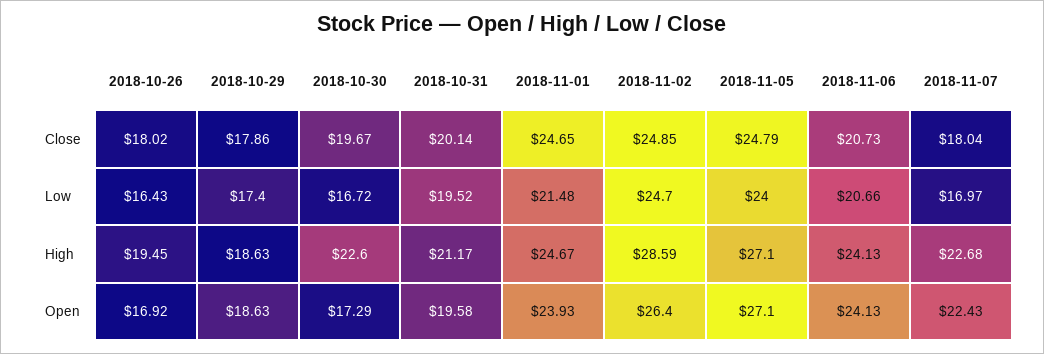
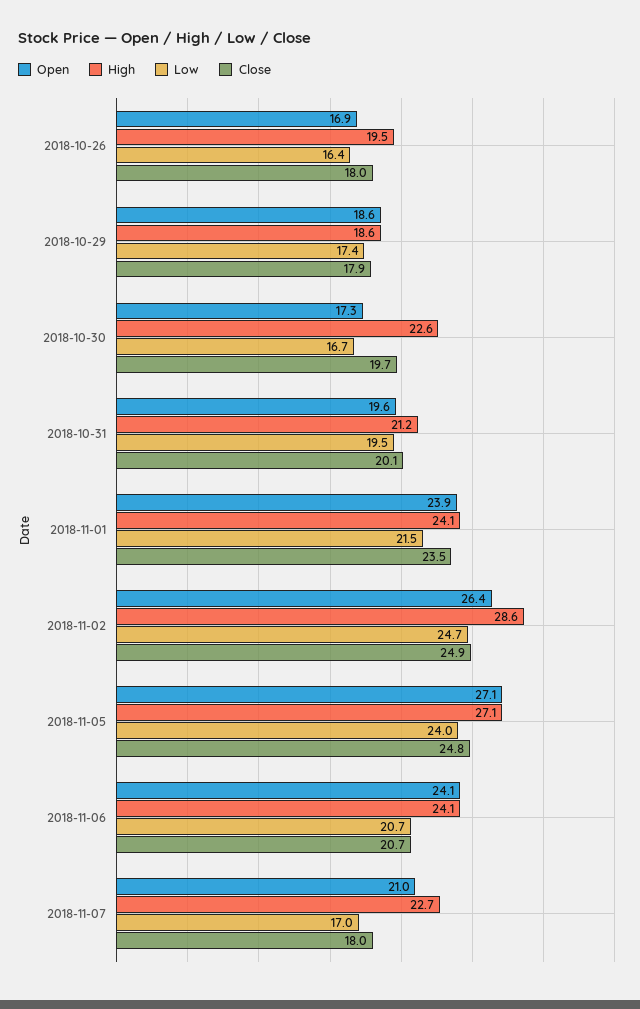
Close, 2018-11-01: 24.65 -> 23.5
High, 2018-11-01: 24.67 -> 24.1
Open, 2018-11-07: 22.43 -> 21

